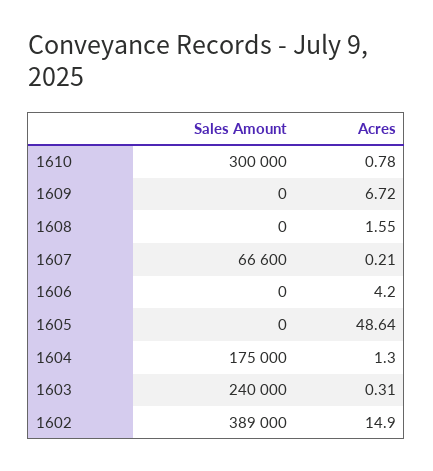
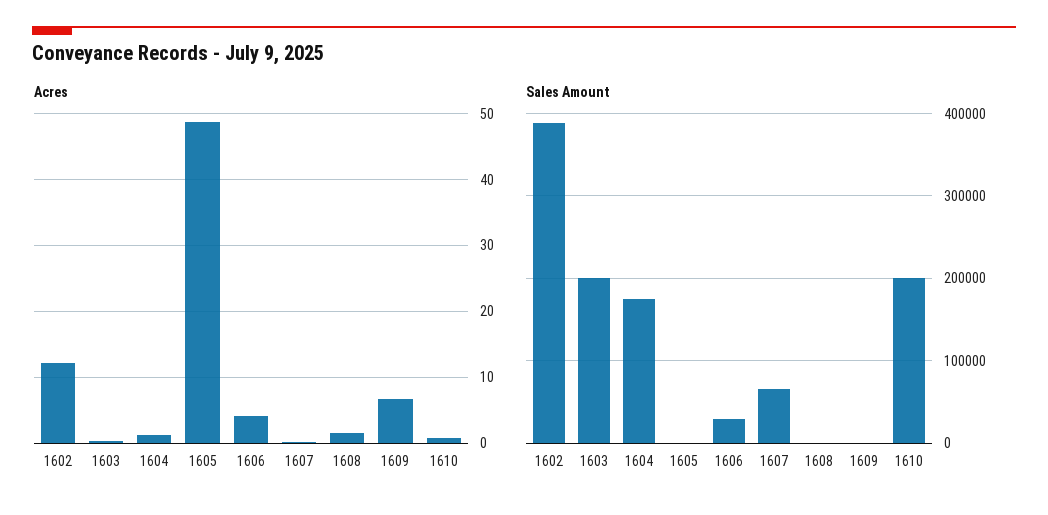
Sales Amount, 1610: 300000 -> 200000
Sales Amount, 1606: 0 -> 30000
Sales Amount, 1603: 240000 -> 200000
Acres, 1602: 14.9 -> 12

